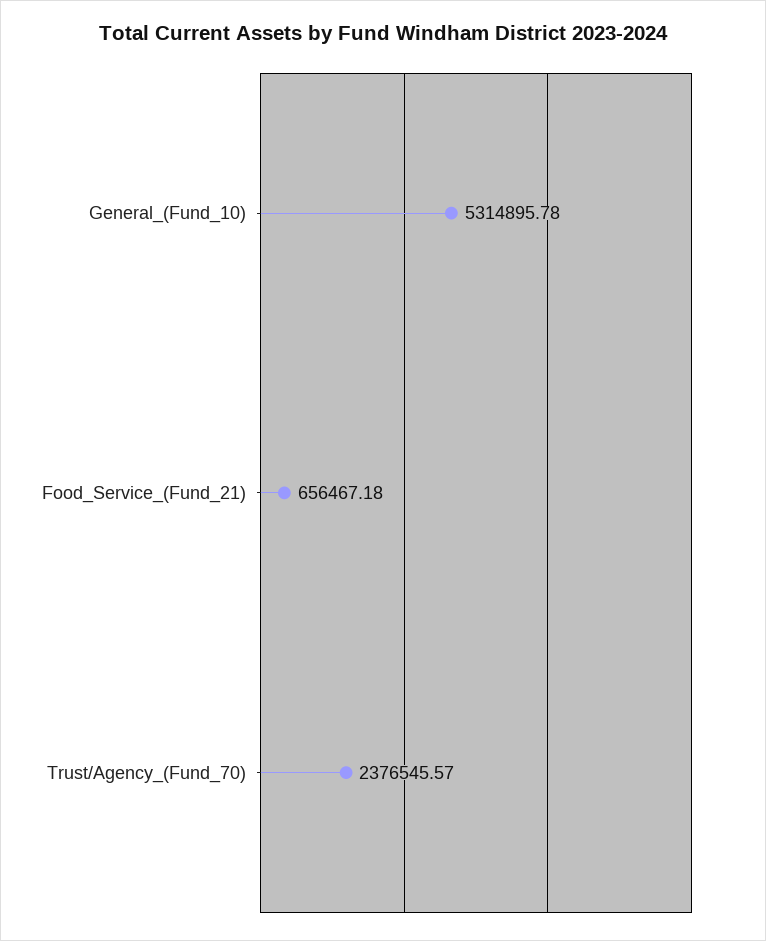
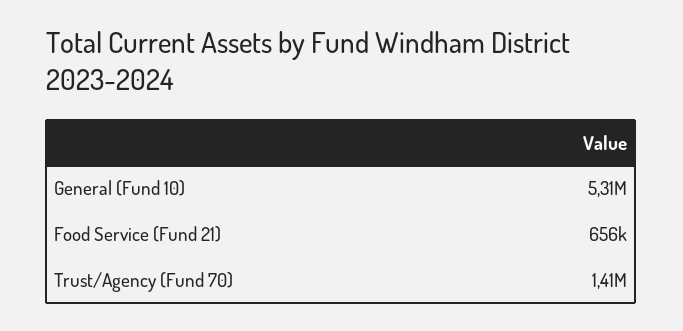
Trust/Agency_(Fund_70): 2376545.57 -> 1410000

